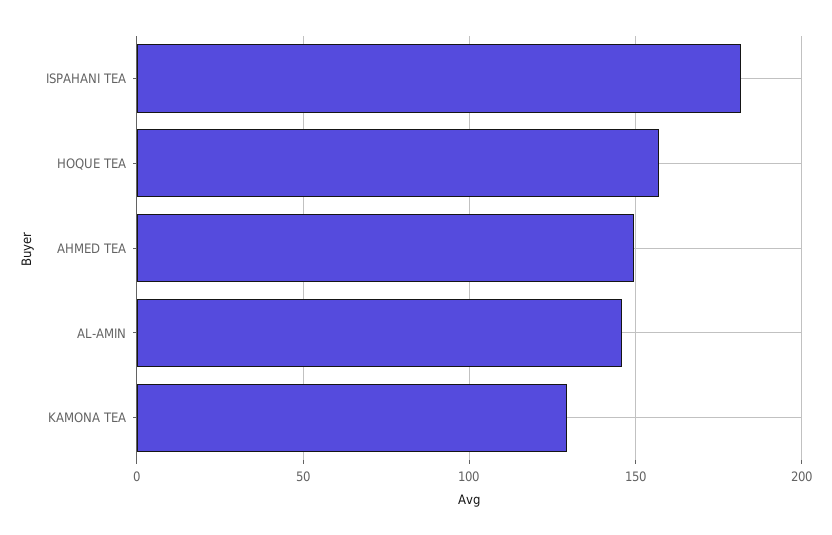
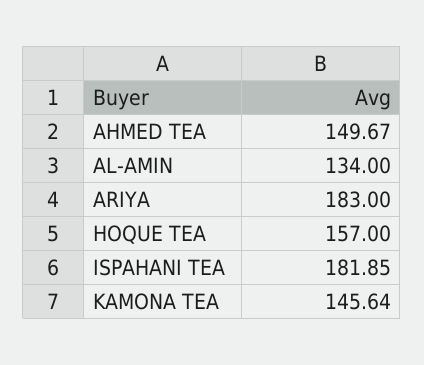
AL-AMIN: 145 -> 134
KAMONA TEA: 130 -> 145.64
ARIYA: none -> 183

